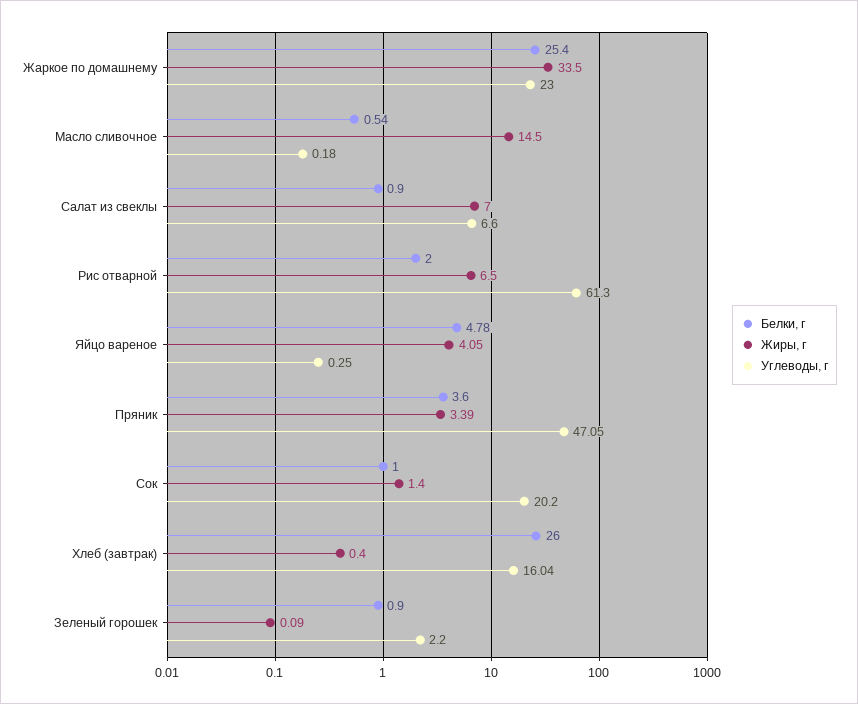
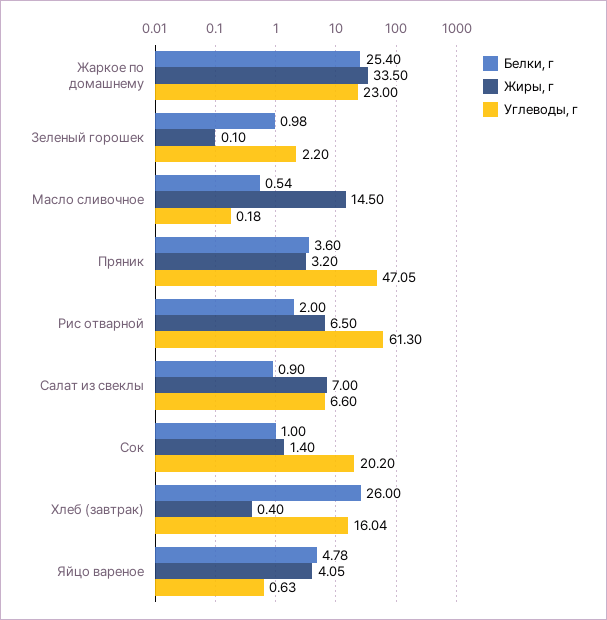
Углеводы, г, Яйцо вареное: 0.25 -> 0.63
Жиры, г, Пряник: 3.39 -> 3.2
Белки, г, Зеленый горошек: 0.9 -> 0.98
Жиры, г, Зеленый горошек: 0.09 -> 0.1

